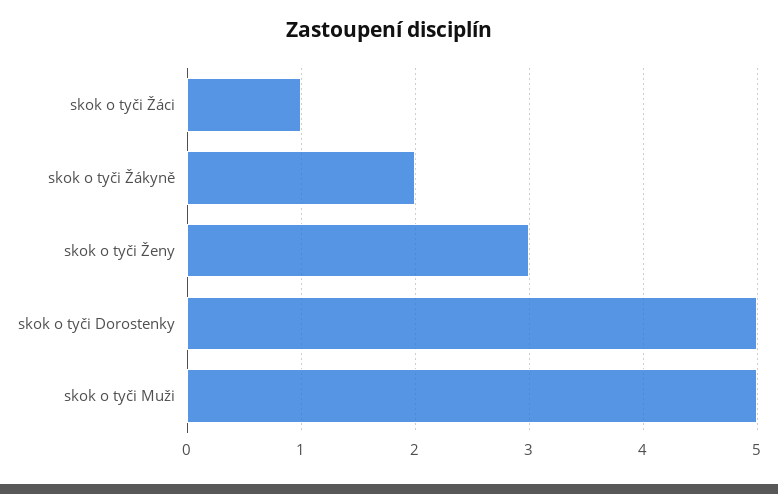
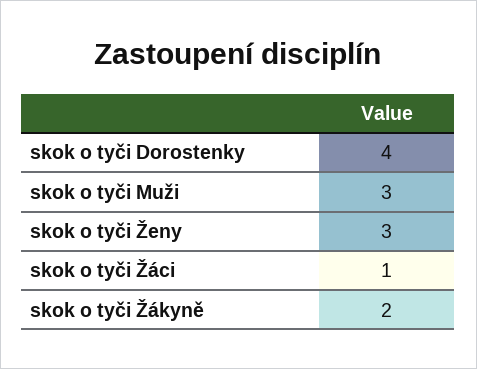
skok o tyči Dorostenky: 5 -> 4
skok o tyči Muži: 5 -> 3

